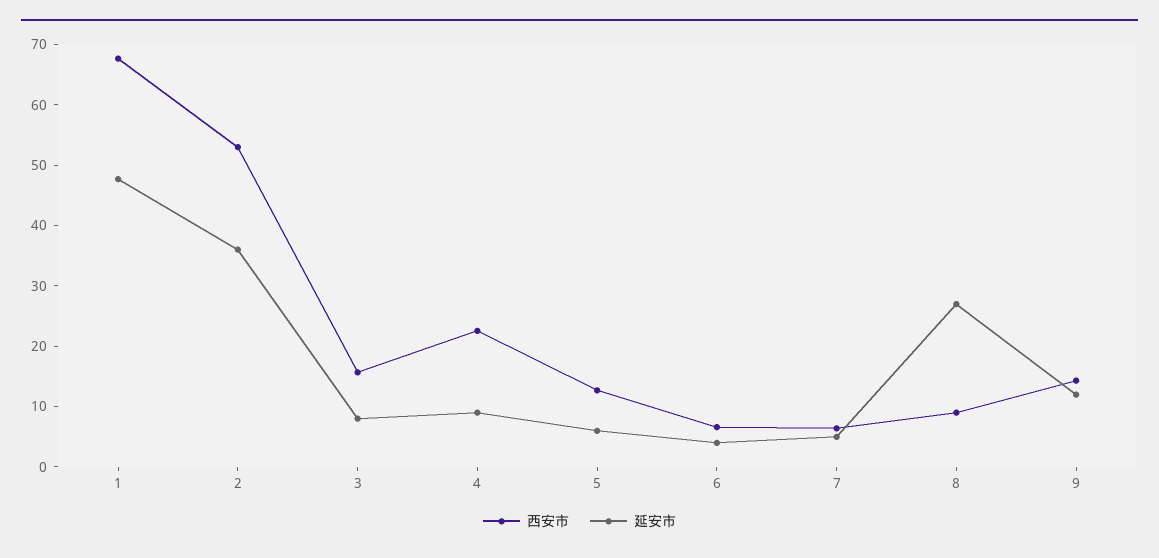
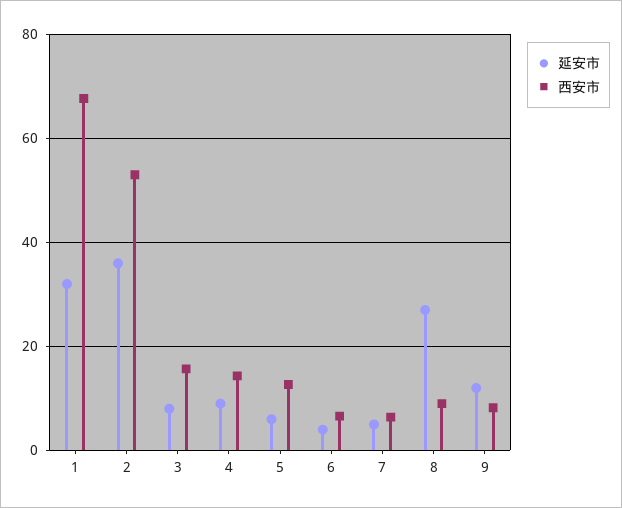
延安市, 1: 48 -> 32
西安市, 4: 22 -> 14
西安市, 9: 14 -> 8

